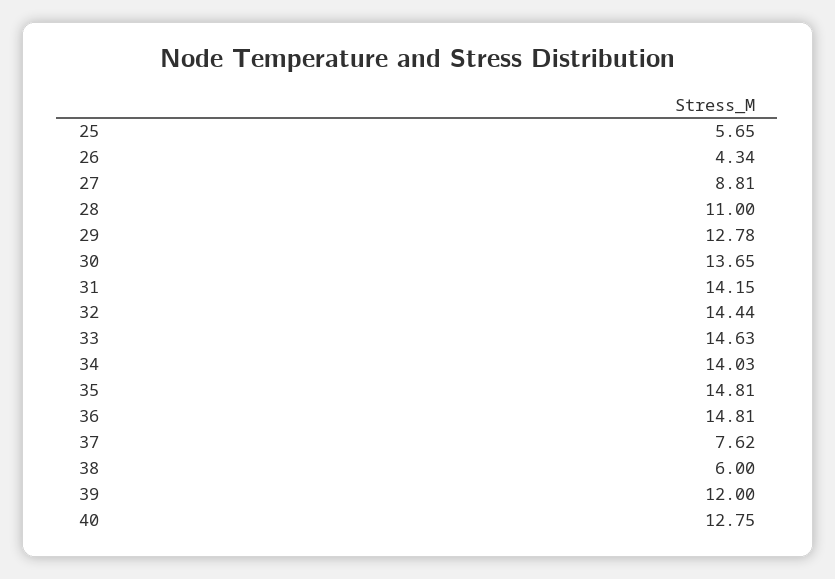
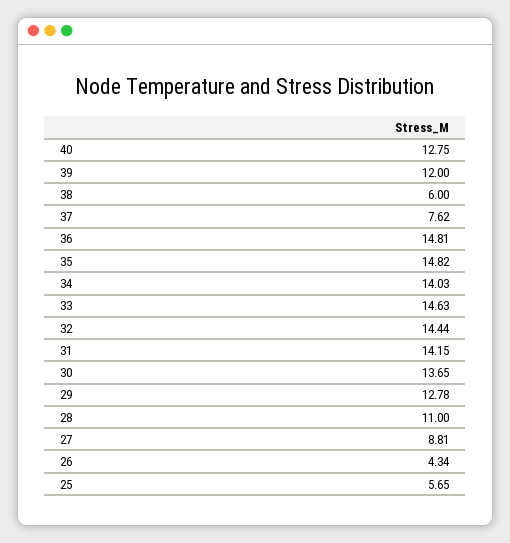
35: 14.81 -> 14.82

